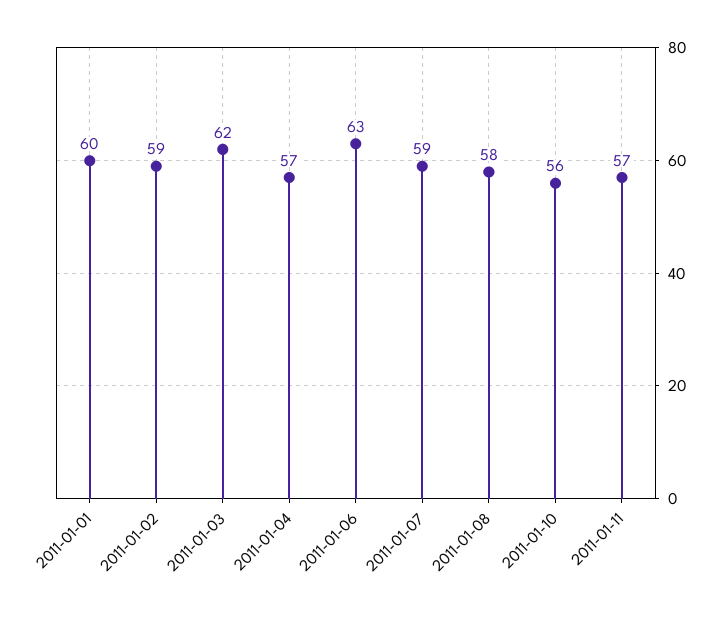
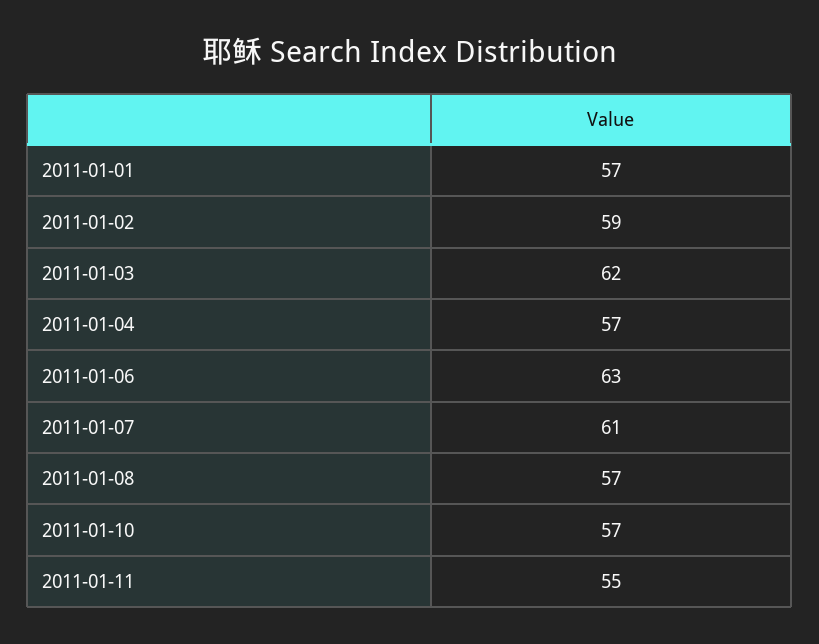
2011-01-01: 60 -> 57
2011-01-07: 59 -> 61
2011-01-08: 58 -> 57
2011-01-10: 56 -> 57
2011-01-11: 57 -> 55

